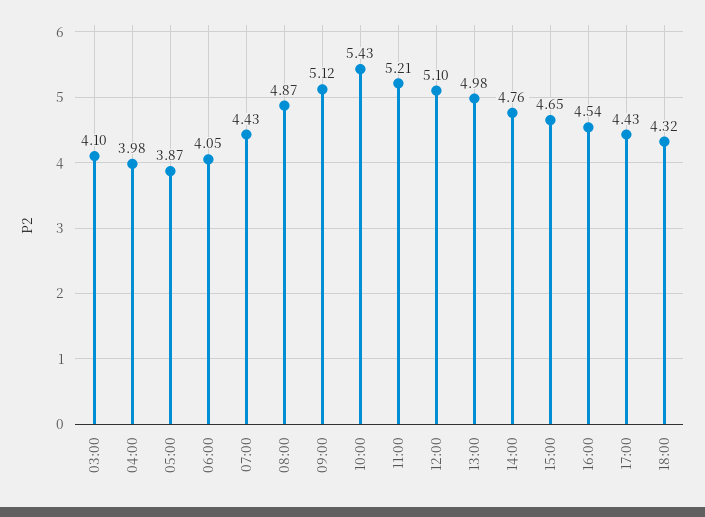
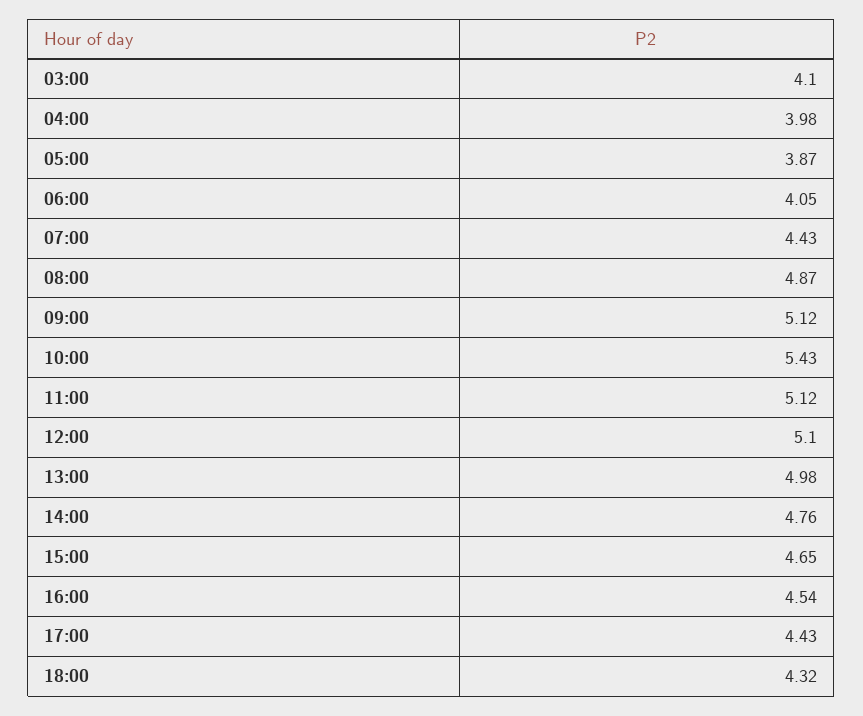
11:00: 5.21 -> 5.12

